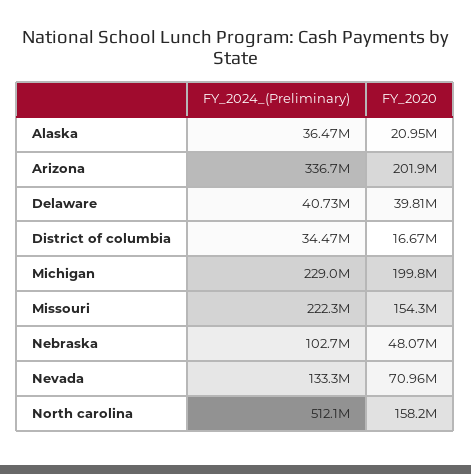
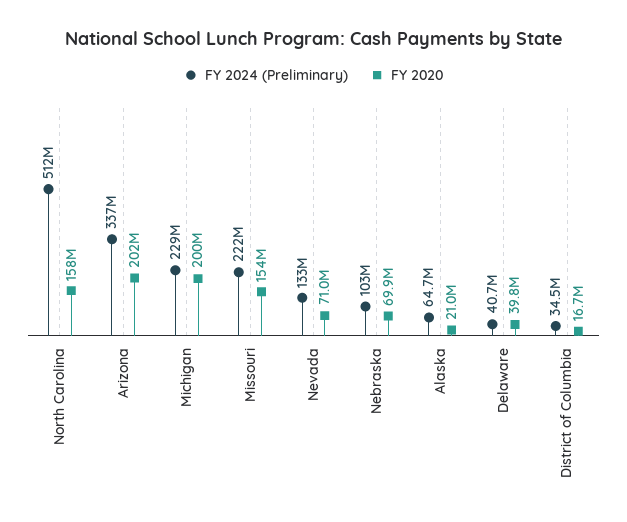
FY_2024_(Preliminary), Alaska: 36470000 -> 64700000
FY_2020, Nebraska: 48070000 -> 69900000

